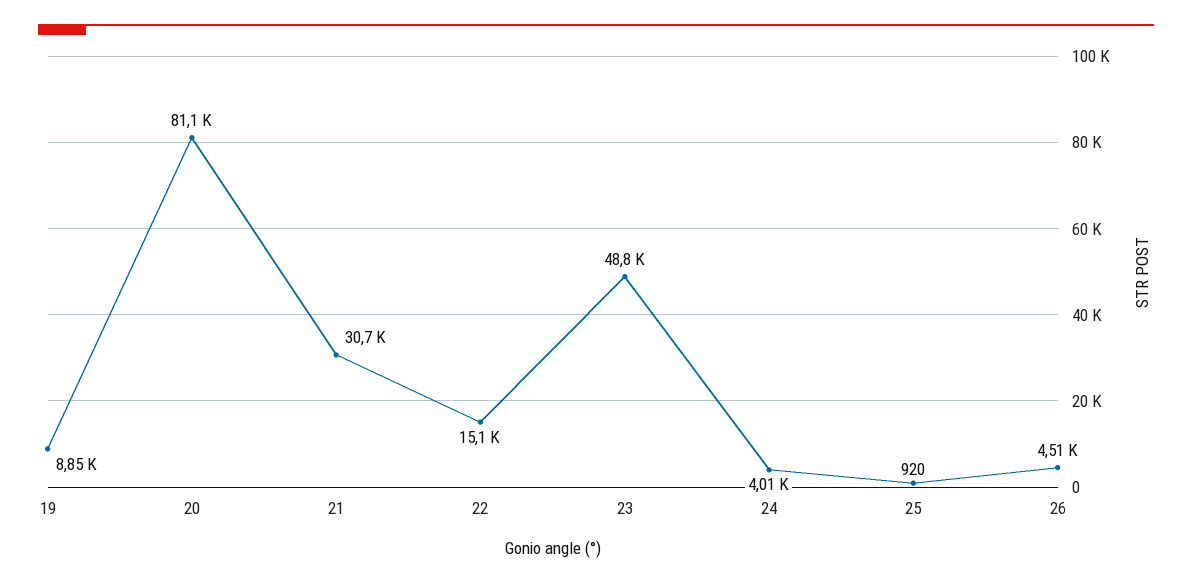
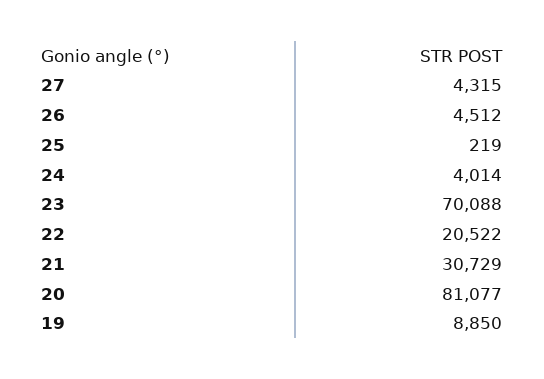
22: 15100 -> 20522
23: 48800 -> 70088
25: 920 -> 219
27: none -> 4315

